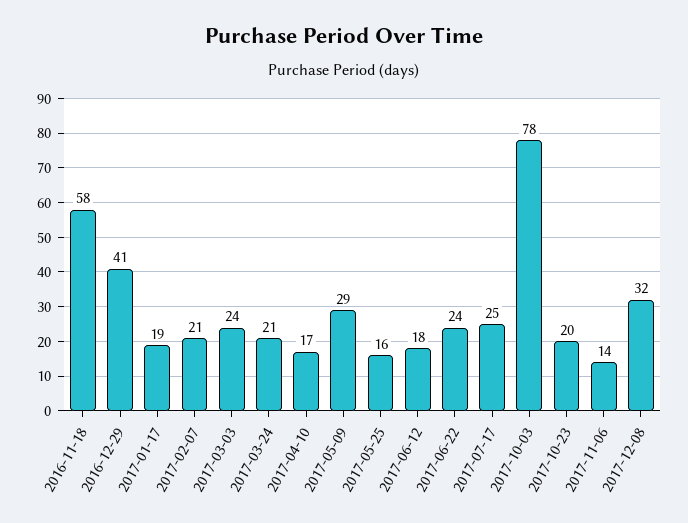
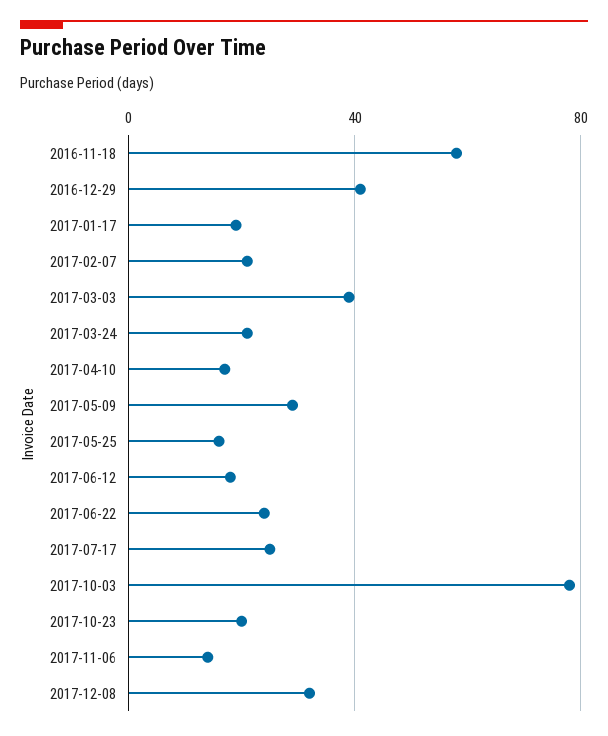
2017-03-03: 24 -> 40

